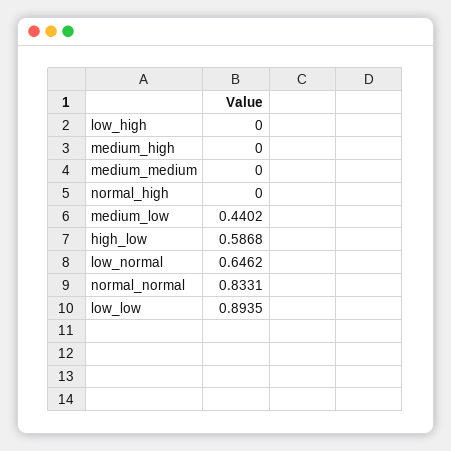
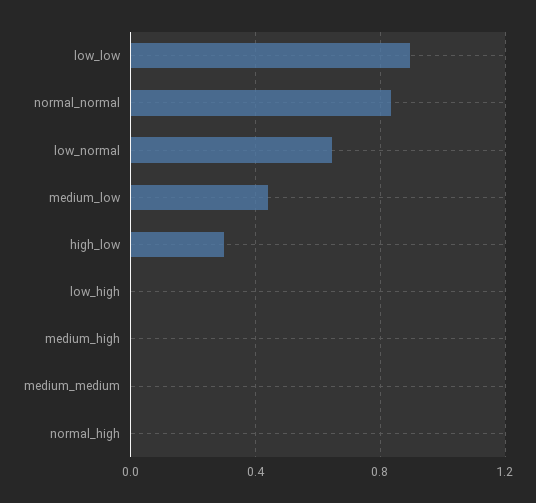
high_low: 0.5868 -> 0.3

